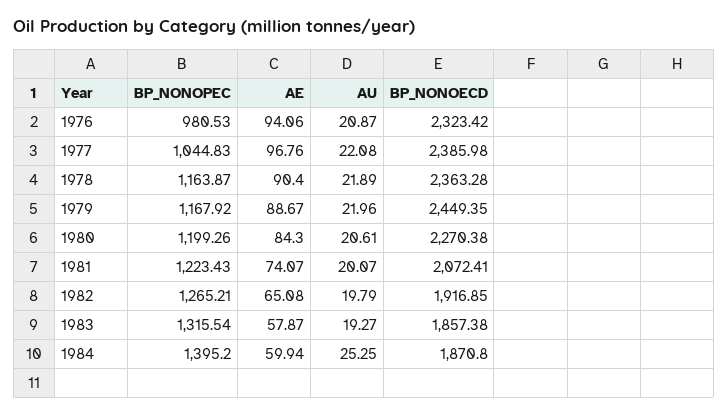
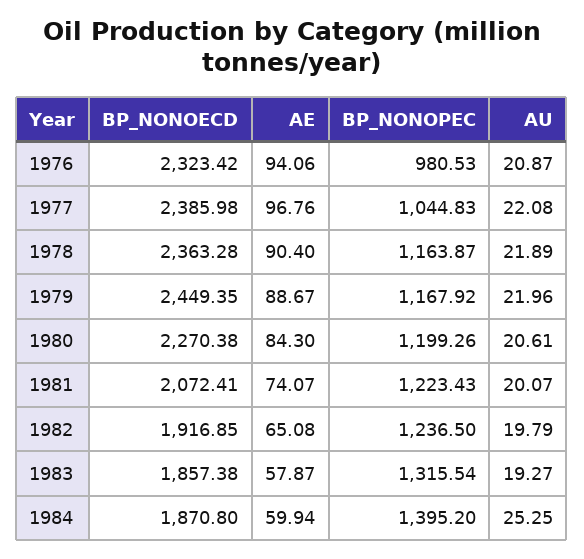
BP_NONOPEC, 1982: 1265.21 -> 1236.5

